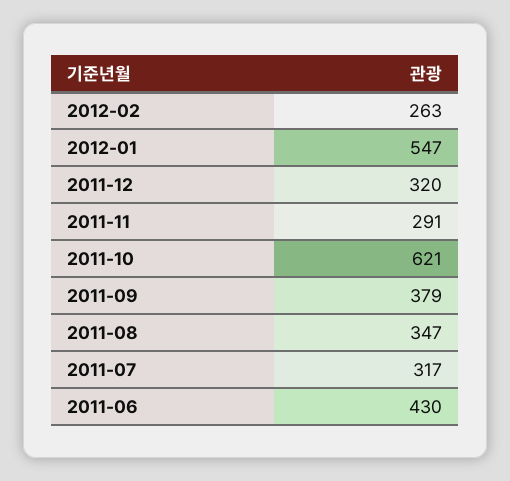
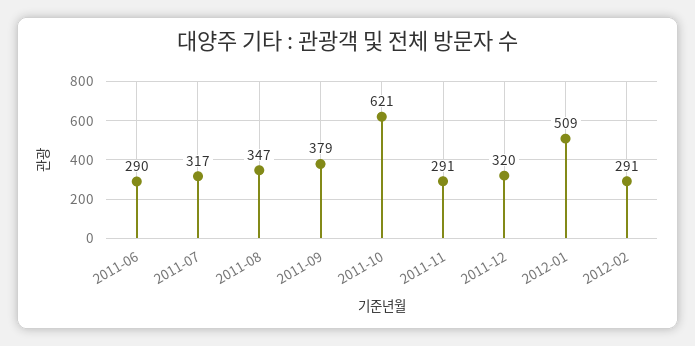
2012-02: 263 -> 291
2012-01: 547 -> 509
2011-06: 430 -> 290

